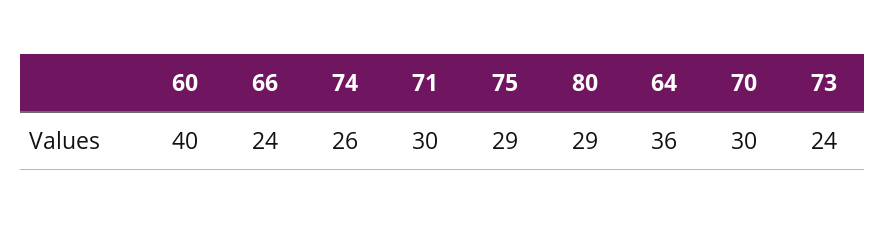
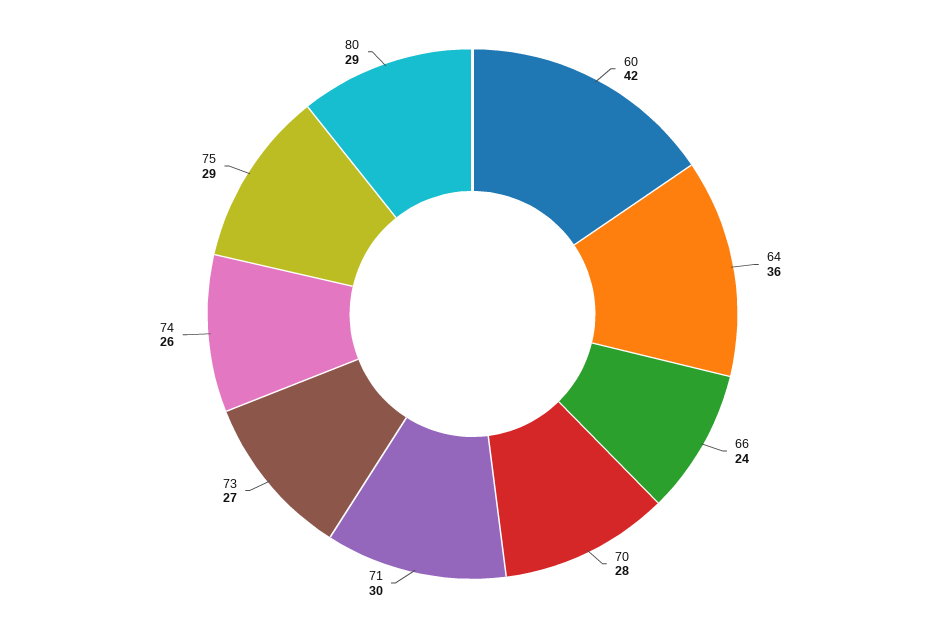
60: 40 -> 42
70: 30 -> 28
73: 24 -> 27

